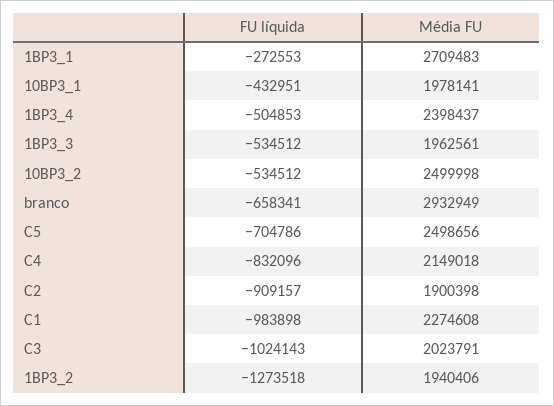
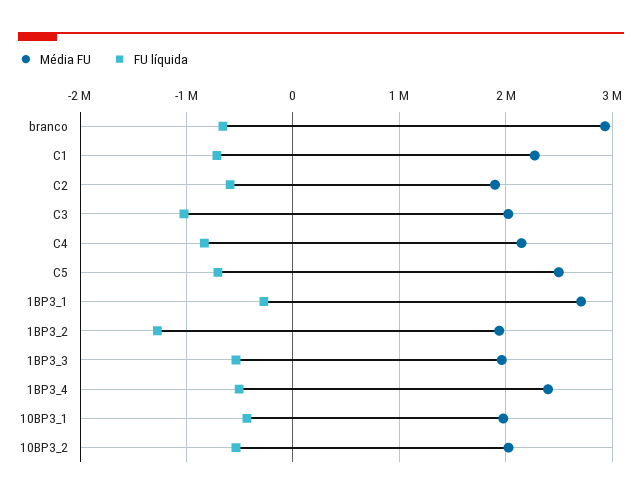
Média FU, 10BP3_2: 2499998 -> 2000000
FU líquida, C2: -909157 -> -600000
FU líquida, C1: -983898 -> -700000

